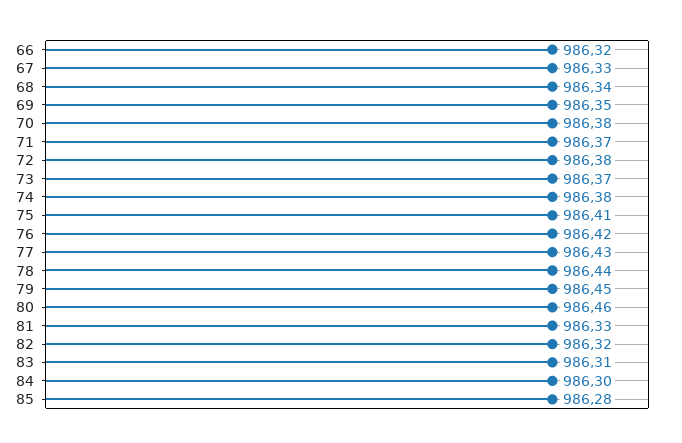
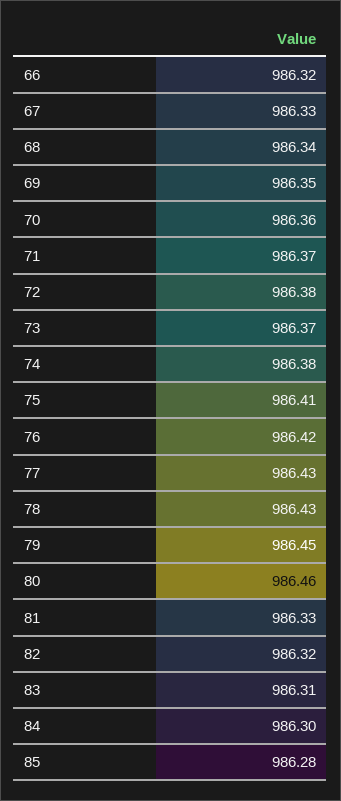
70: 986.38 -> 986.36
78: 986.44 -> 986.43

